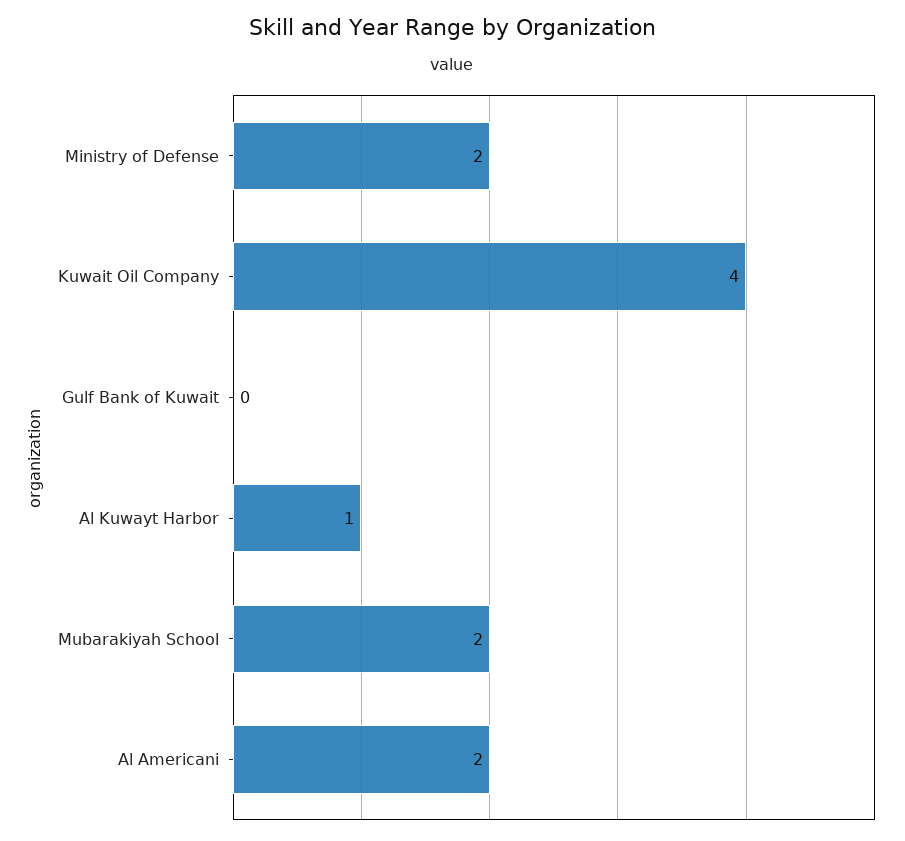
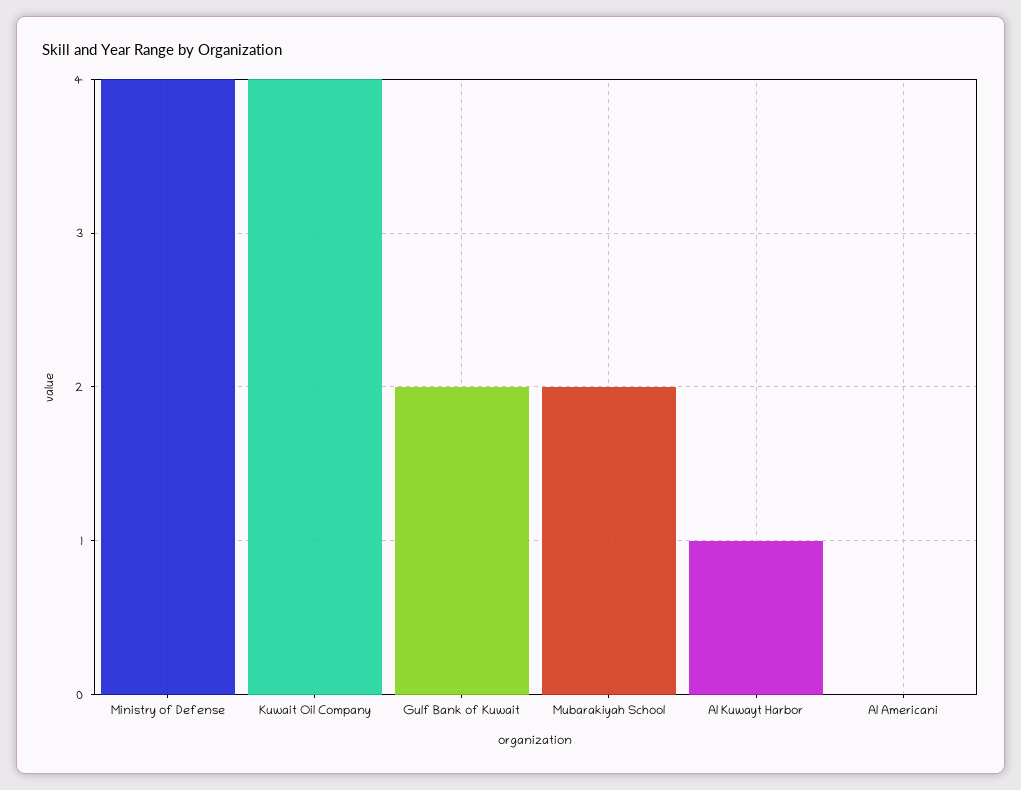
Ministry of Defense: 2 -> 4
Gulf Bank of Kuwait: 0 -> 2
Al Americani: 2 -> 0

